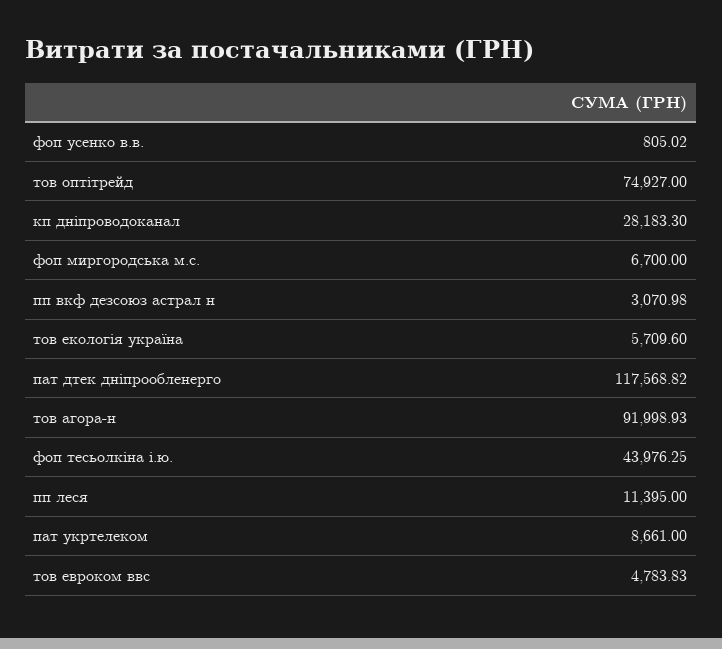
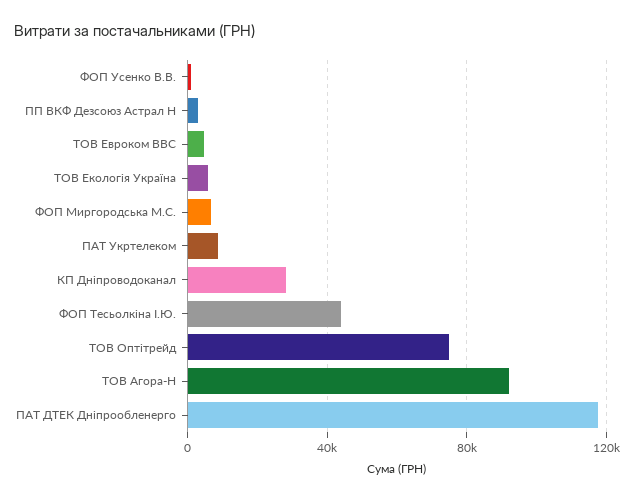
пп леся: 11395 -> none

